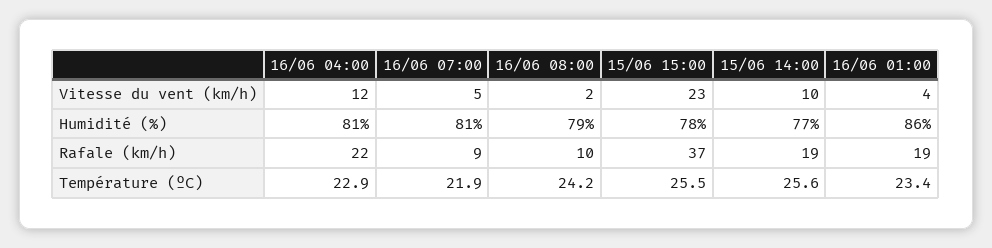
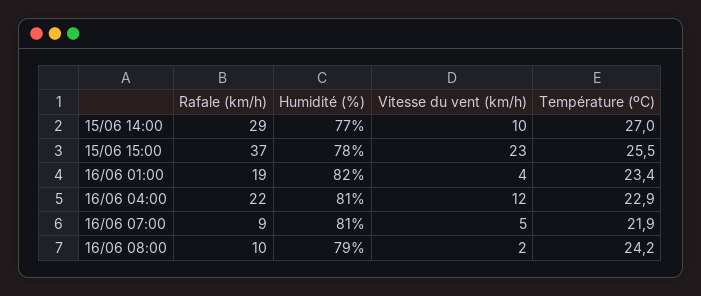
16/06 01:00, Humidité (%): 86 -> 82
15/06 14:00, Rafale (km/h): 19 -> 29
15/06 14:00, Température (ºC): 25.6 -> 27

